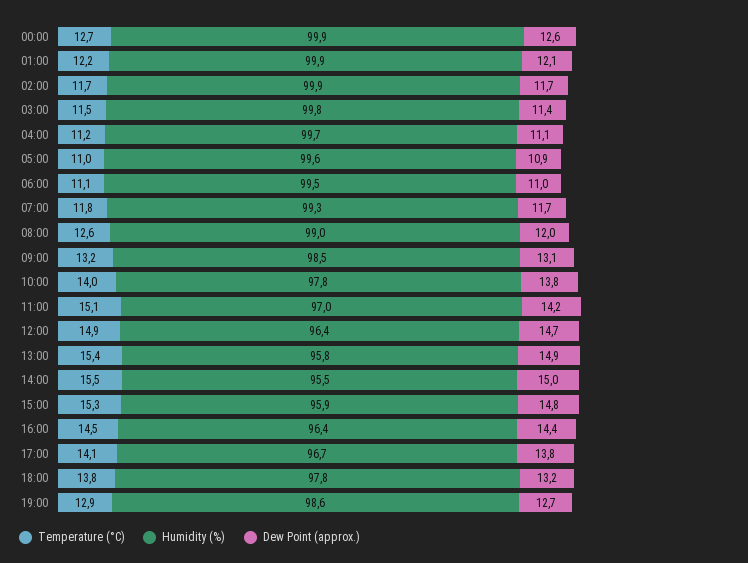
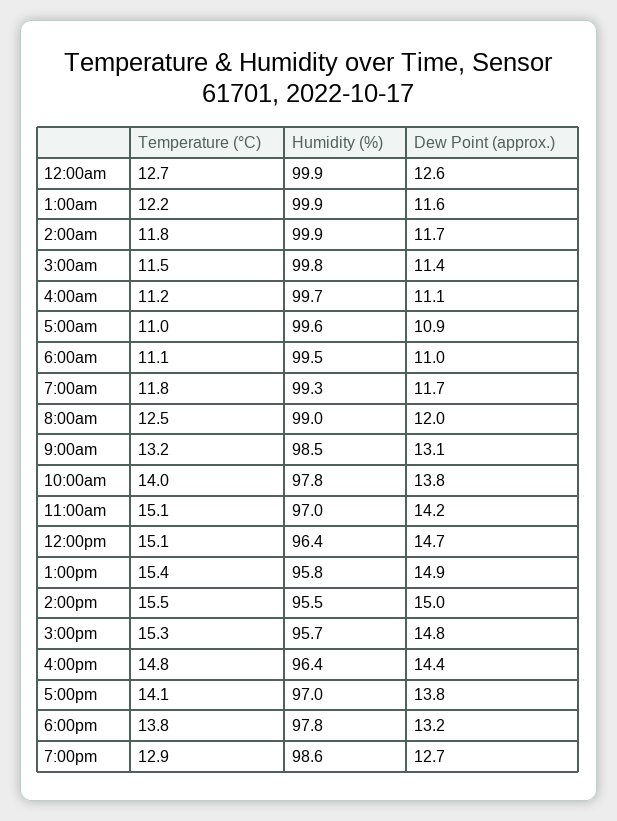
Dew Point (approx.), 01:00: 12.1 -> 11.6
Temperature (°C), 02:00: 11.7 -> 11.8
Temperature (°C), 08:00: 12.6 -> 12.5
Temperature (°C), 12:00: 14.9 -> 15.1
Humidity (%), 15:00: 95.9 -> 95.7
Temperature (°C), 16:00: 14.5 -> 14.8
Humidity (%), 17:00: 96.7 -> 97

